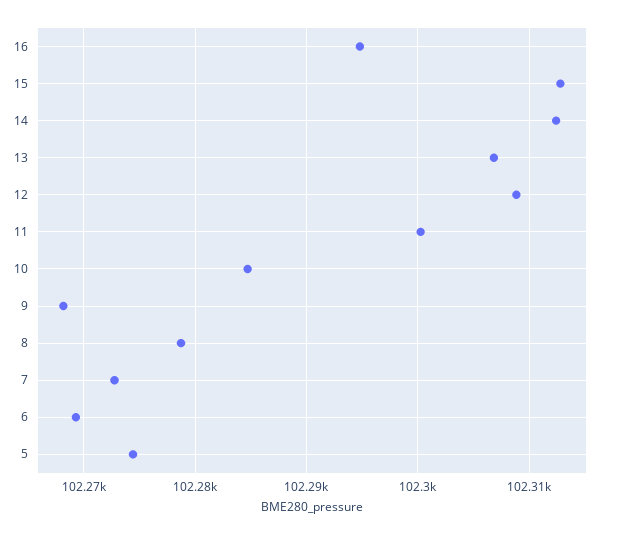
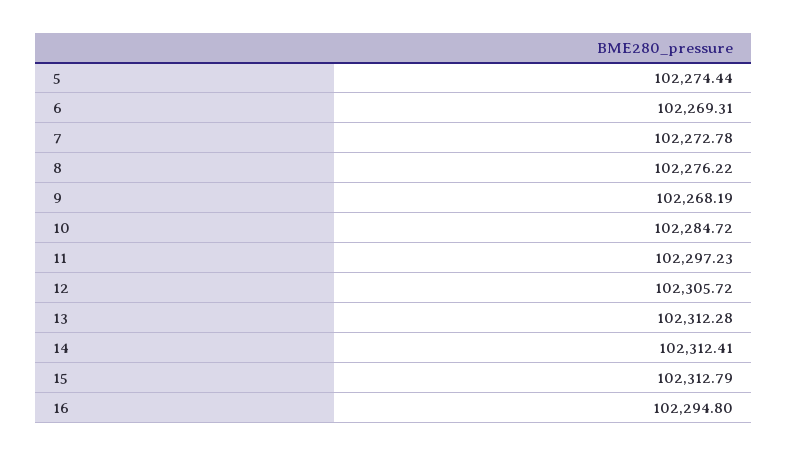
13: 102307 -> 102312.28
12: 102309 -> 102305.72
11: 102300 -> 102297.23
8: 102279 -> 102276.22

